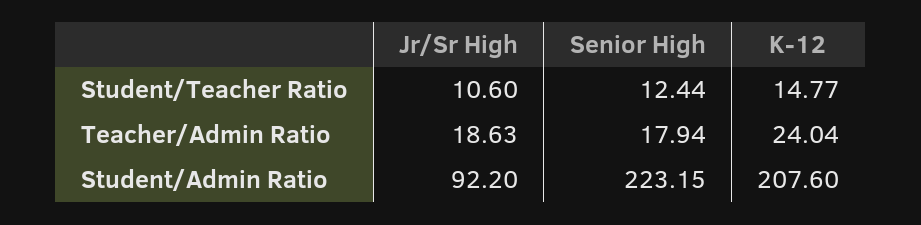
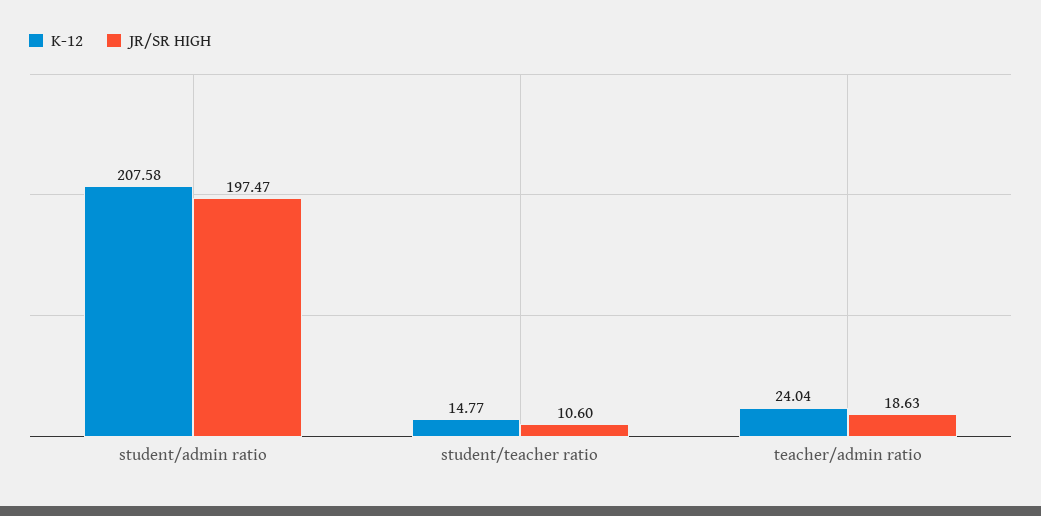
Senior High, Student/Teacher Ratio: 12.44 -> none
Senior High, Teacher/Admin Ratio: 17.94 -> none
Jr/Sr High, Student/Admin Ratio: 92.2 -> 197.47
Senior High, Student/Admin Ratio: 223.15 -> none
K-12, Student/Admin Ratio: 207.6 -> 207.58

